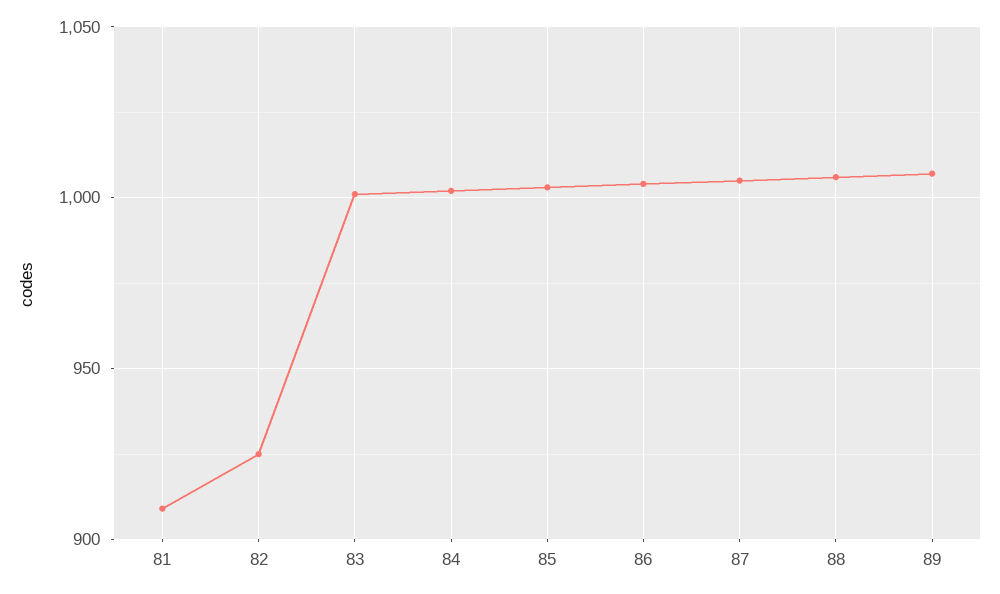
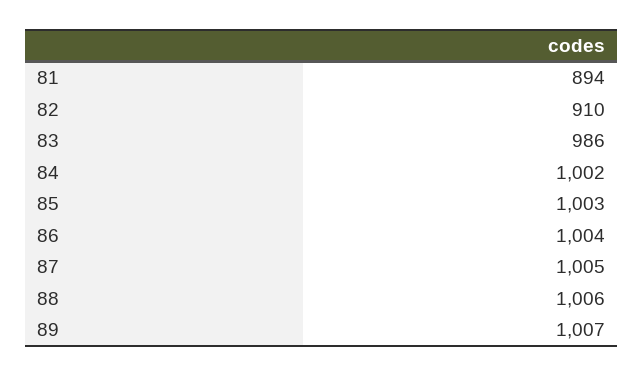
81: 910 -> 894
82: 925 -> 910
83: 1000 -> 986

